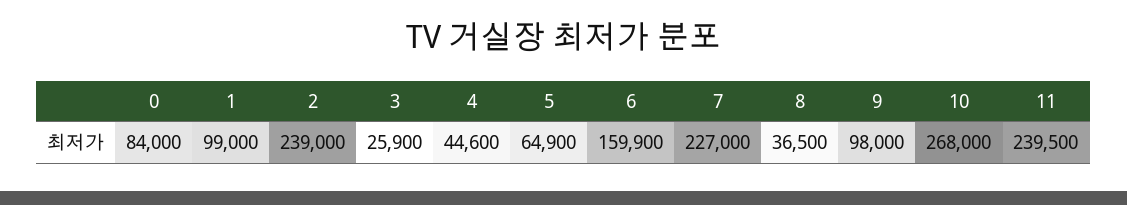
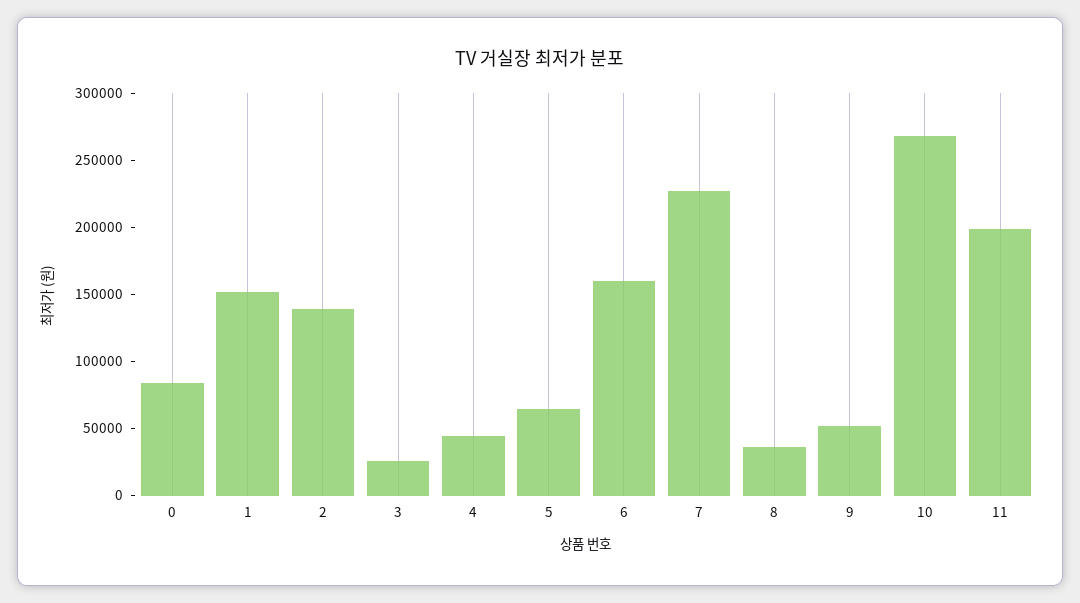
1: 99000 -> 150000
2: 239000 -> 140000
9: 98000 -> 50000
11: 239500 -> 200000

